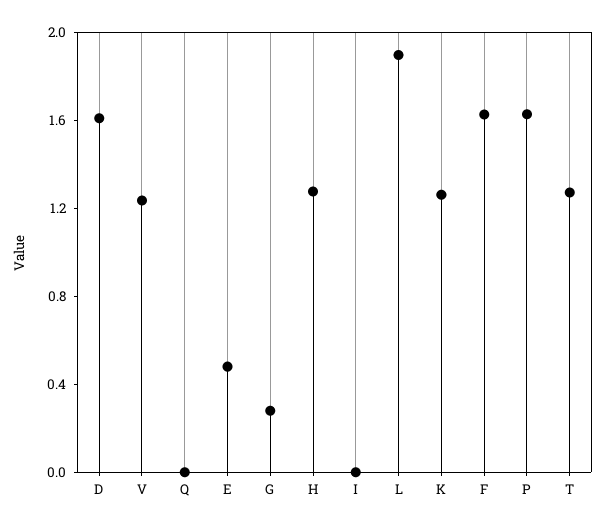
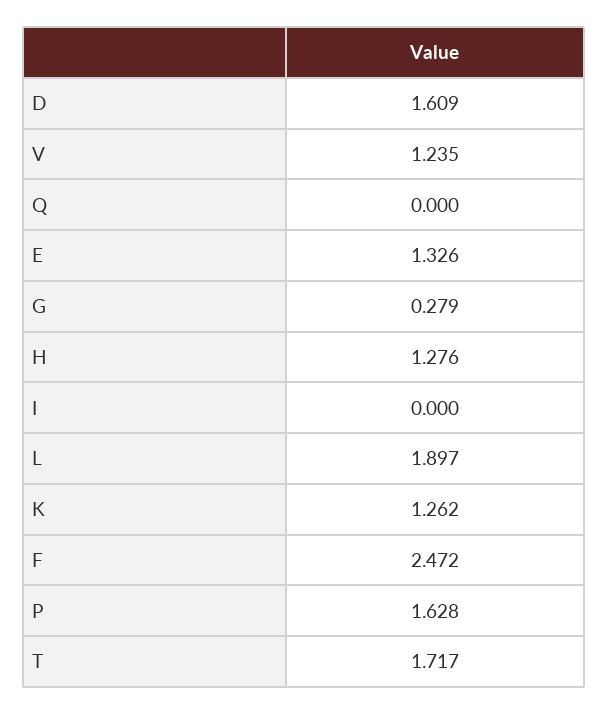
E: 0.5 -> 1.326
F: 1.6 -> 2.472
T: 1.3 -> 1.717

